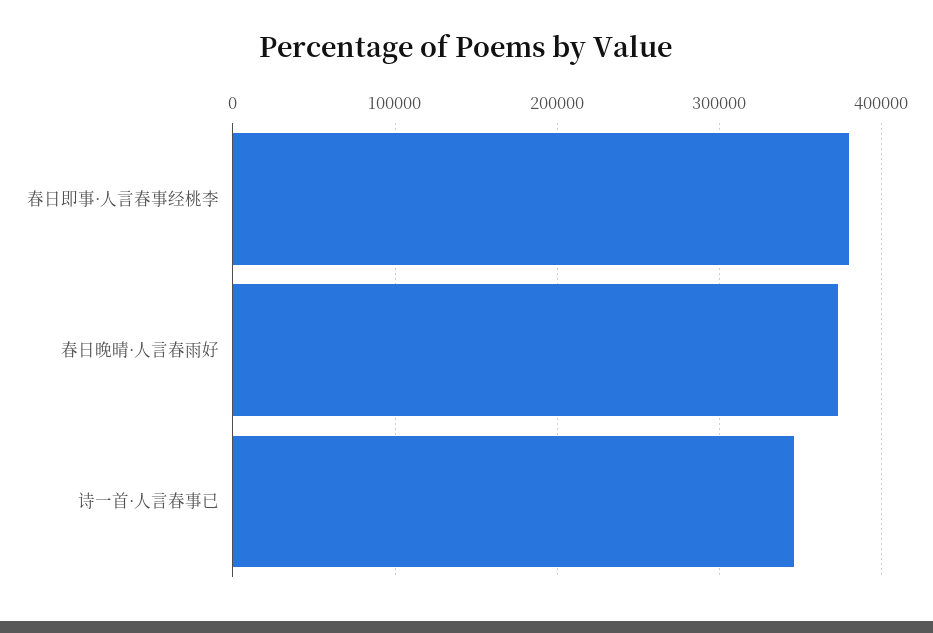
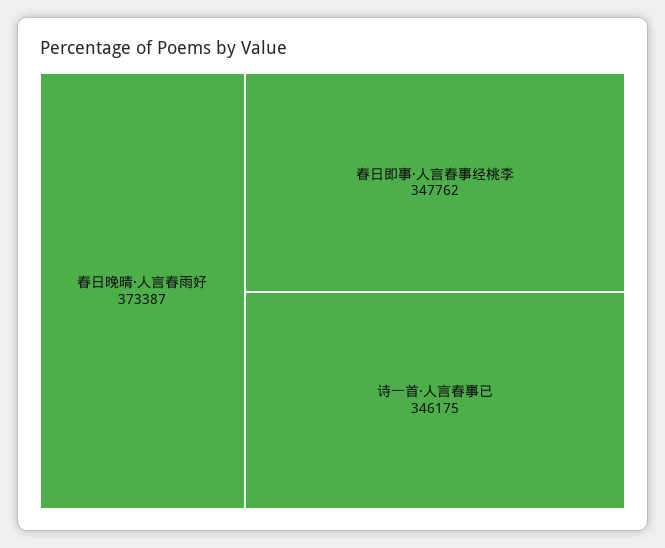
春日即事·人言春事经桃李: 380000 -> 347762

